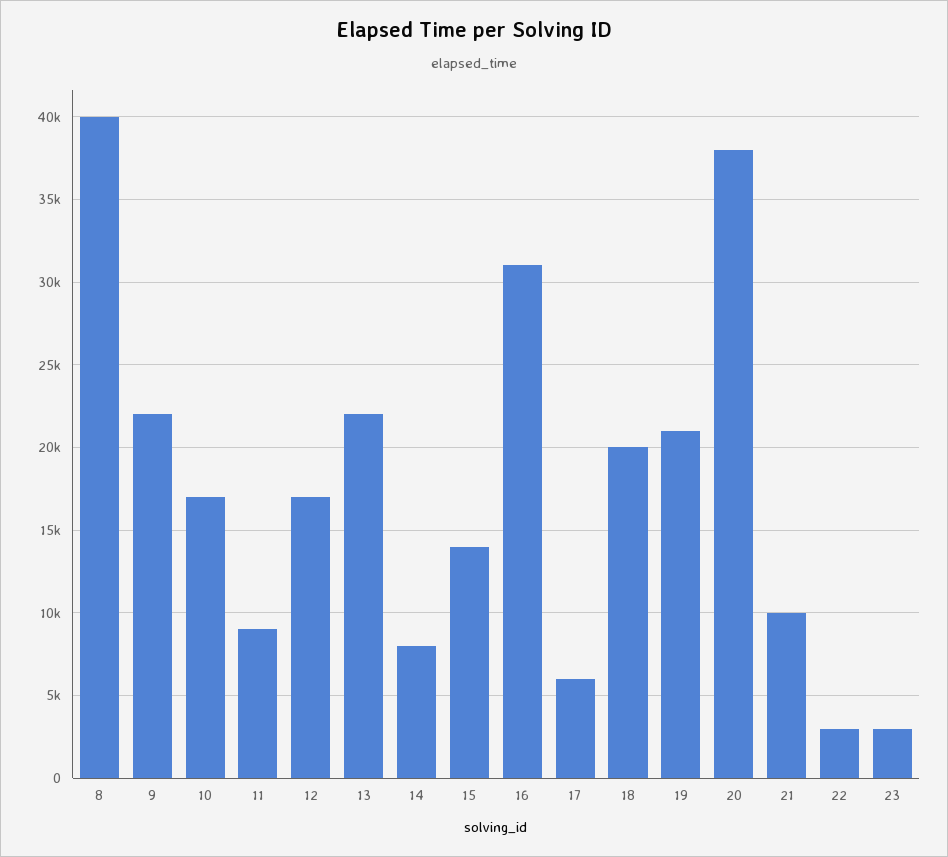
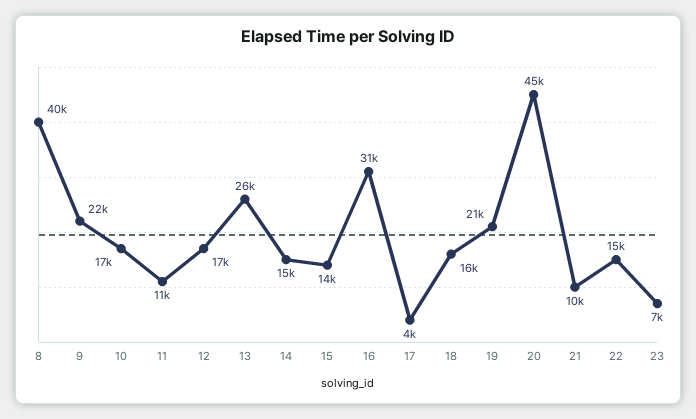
11: 9000 -> 11000
13: 22000 -> 26000
14: 8000 -> 15000
17: 6000 -> 4000
18: 20000 -> 16000
20: 38000 -> 45000
22: 3000 -> 15000
23: 3000 -> 7000

